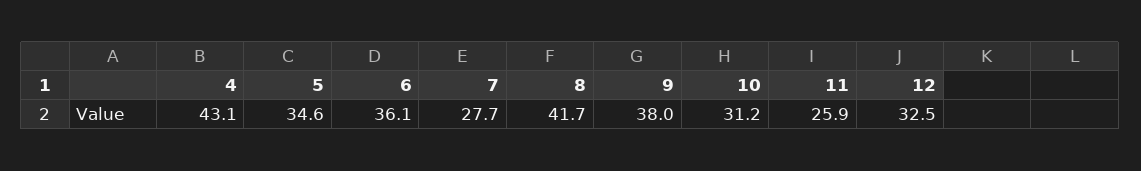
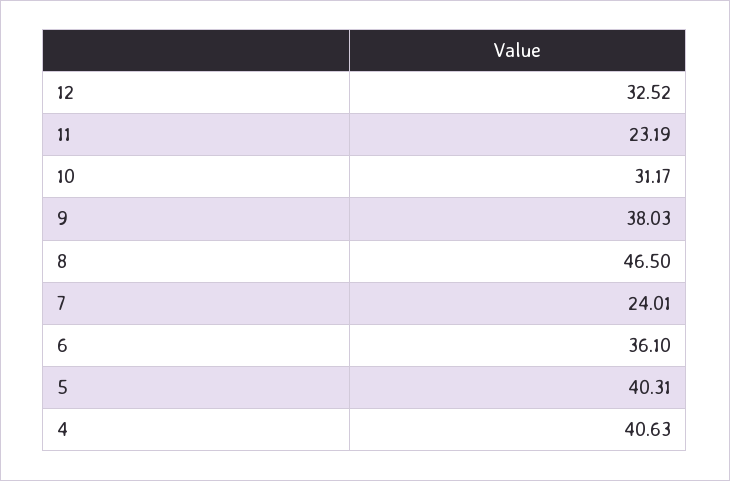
4: 43.1 -> 40.63
5: 34.6 -> 40.31
7: 27.7 -> 24.01
8: 41.7 -> 46.5
11: 25.9 -> 23.19

